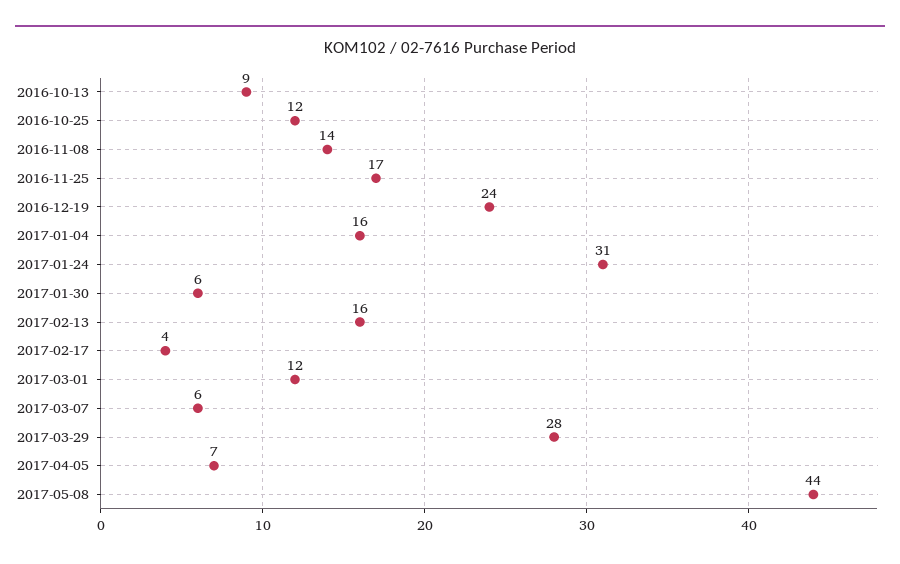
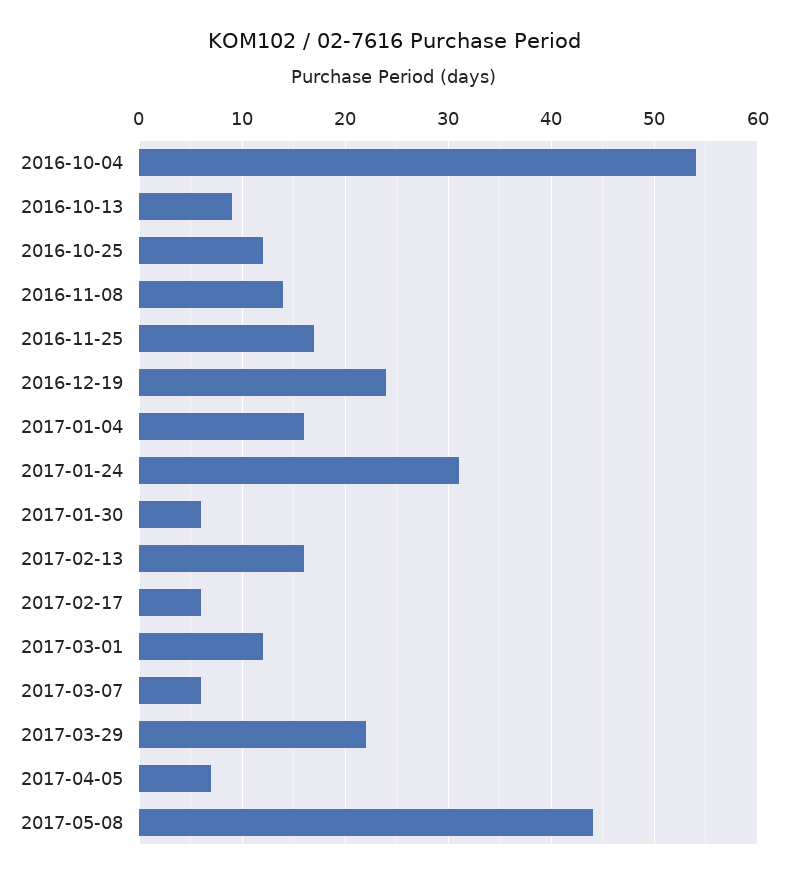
2017-02-17: 4 -> 6
2017-03-29: 28 -> 22
2016-10-04: none -> 54

